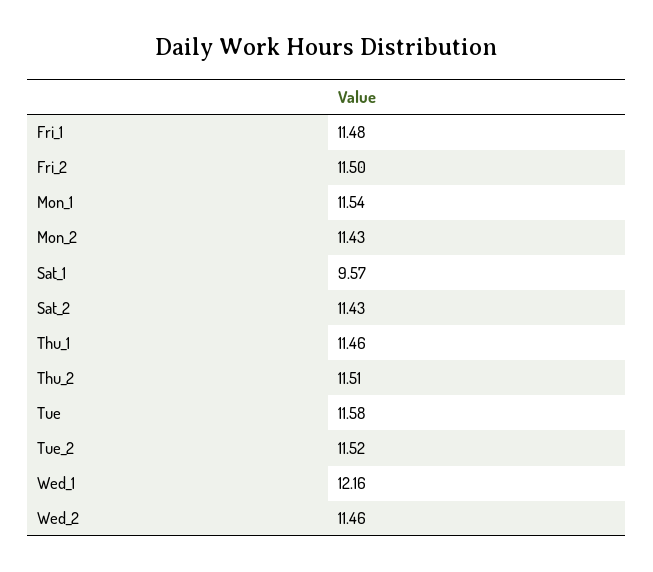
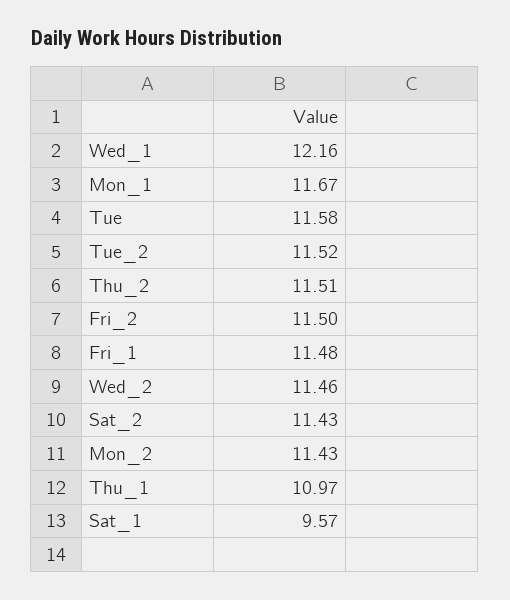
Mon_1: 11.54 -> 11.67
Thu_1: 11.46 -> 10.97

